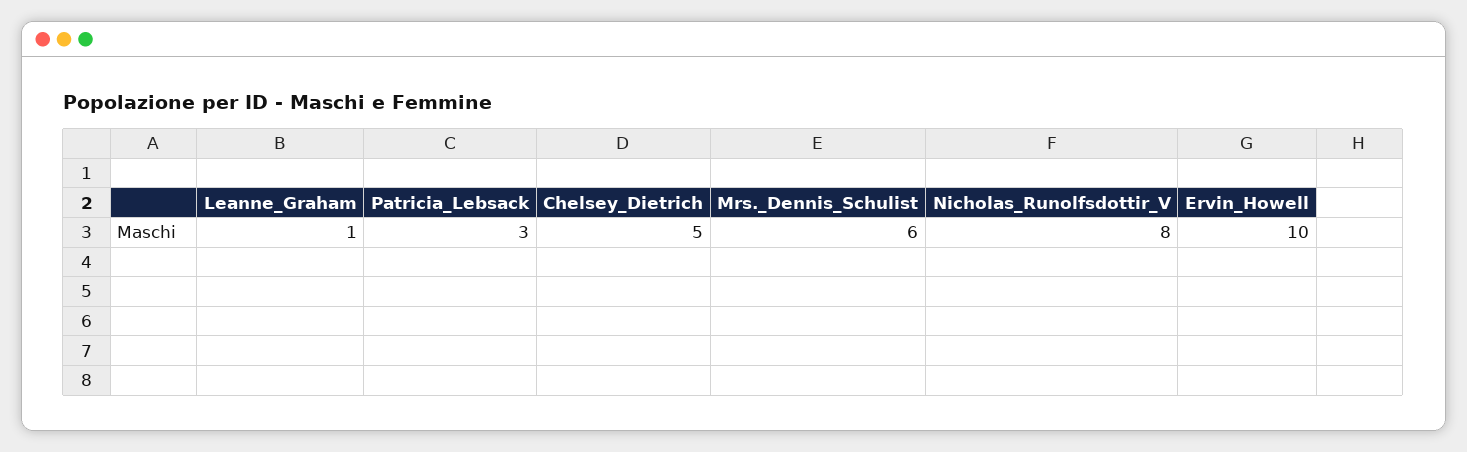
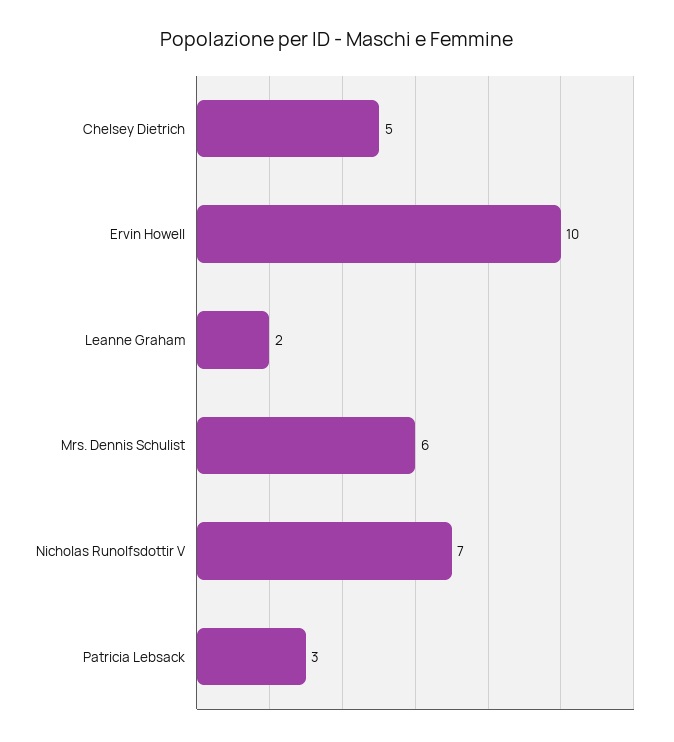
Leanne_Graham: 1 -> 2
Nicholas_Runolfsdottir_V: 8 -> 7

